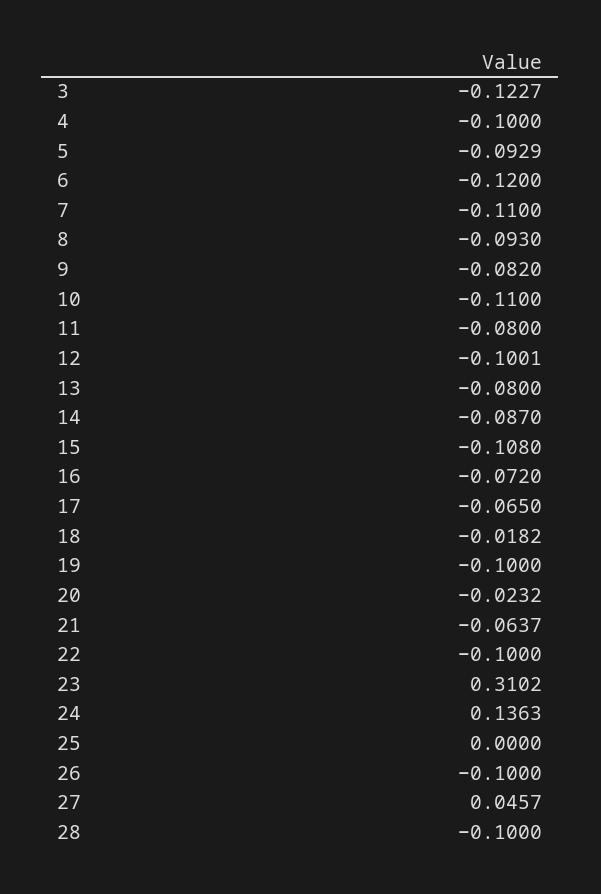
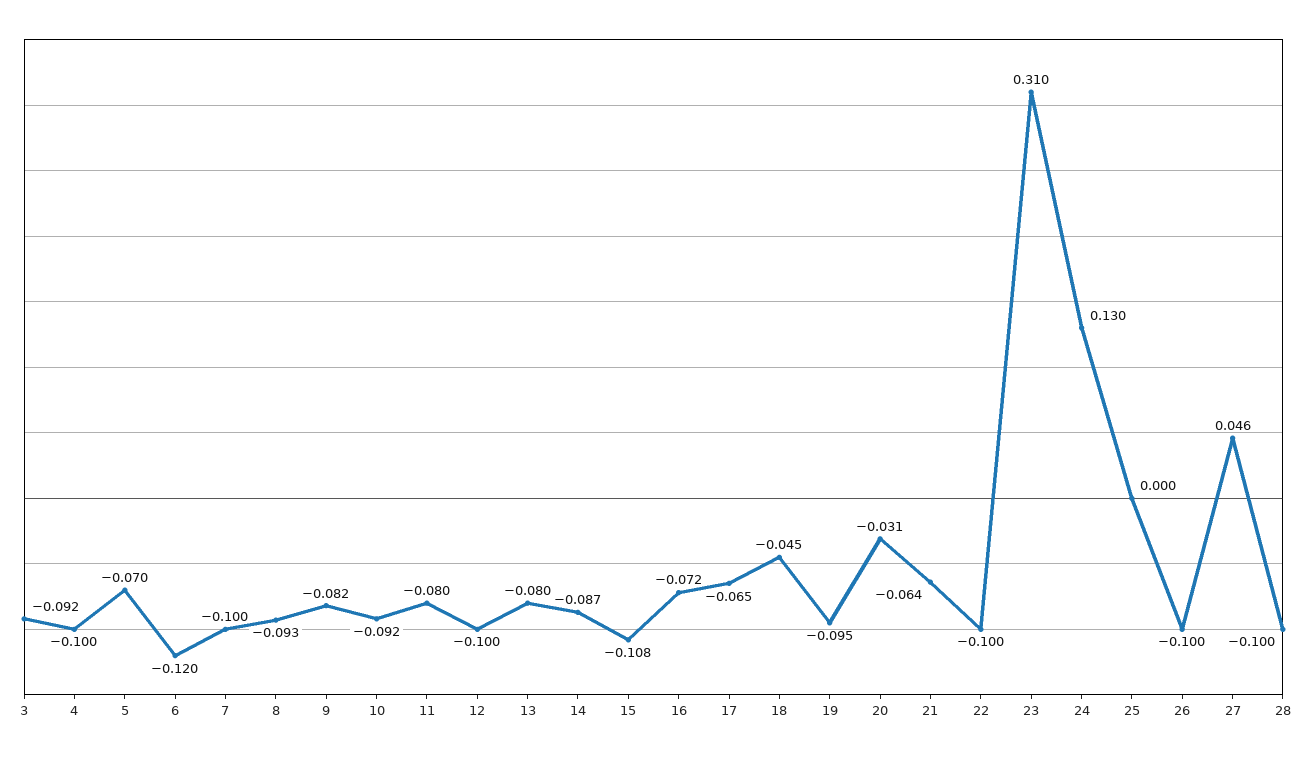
3: -0.1227 -> -0.092
5: -0.0929 -> -0.07
7: -0.11 -> -0.1
10: -0.11 -> -0.092
18: -0.0182 -> -0.045
19: -0.1 -> -0.095
20: -0.0232 -> -0.031
24: 0.1363 -> 0.13

